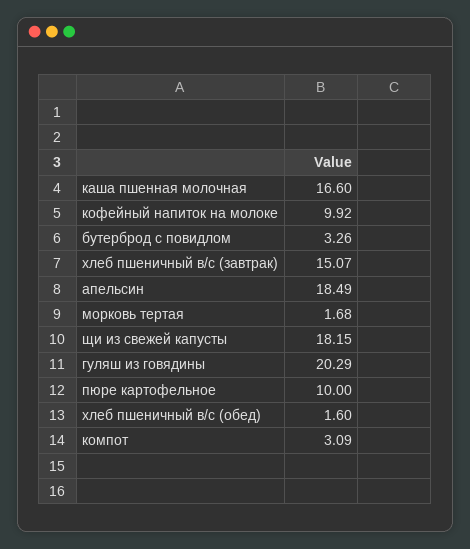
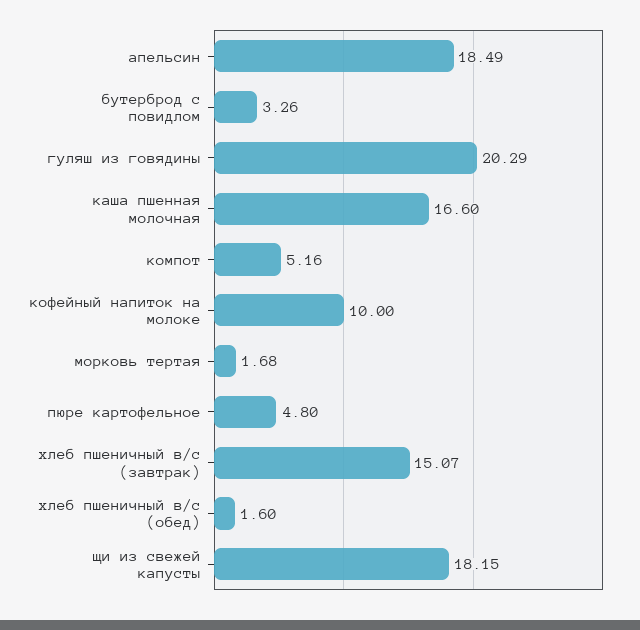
кофейный напиток на молоке: 9.92 -> 10
пюре картофельное: 10 -> 4.8
компот: 3.09 -> 5.16

